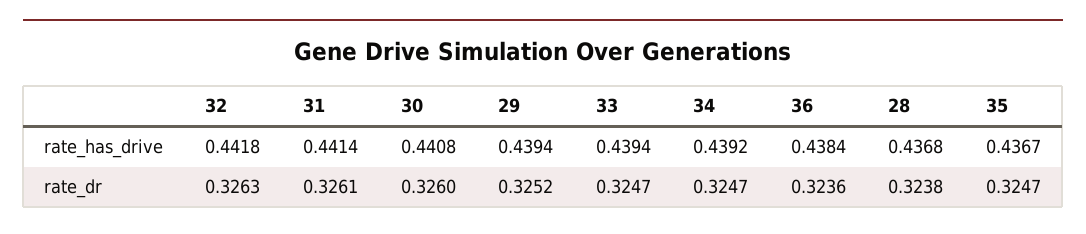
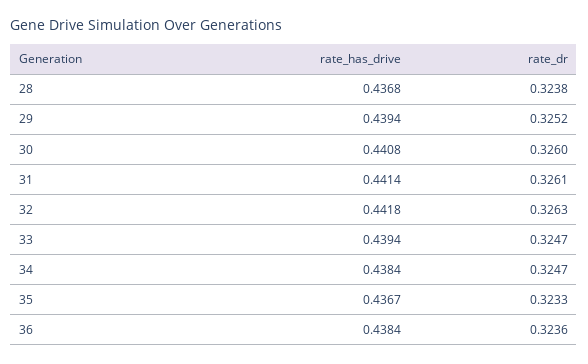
34, rate_has_drive: 0.4392 -> 0.4384
35, rate_dr: 0.3247 -> 0.3233

